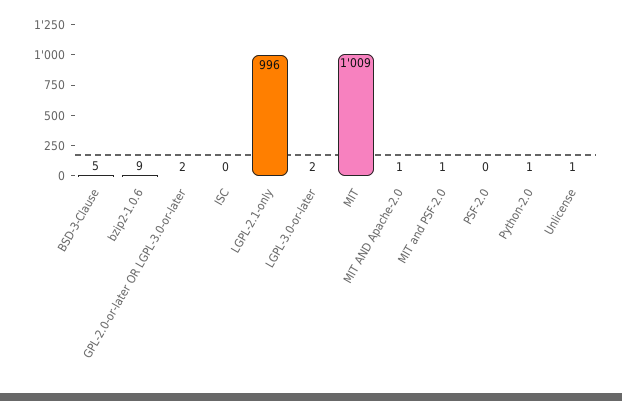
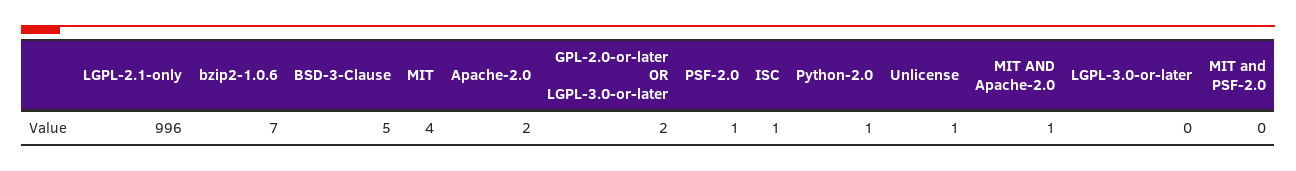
bzip2-1.0.6: 9 -> 7
ISC: 0 -> 1
LGPL-3.0-or-later: 2 -> 0
MIT: 1009 -> 4
MIT and PSF-2.0: 1 -> 0
PSF-2.0: 0 -> 1
Apache-2.0: none -> 2

